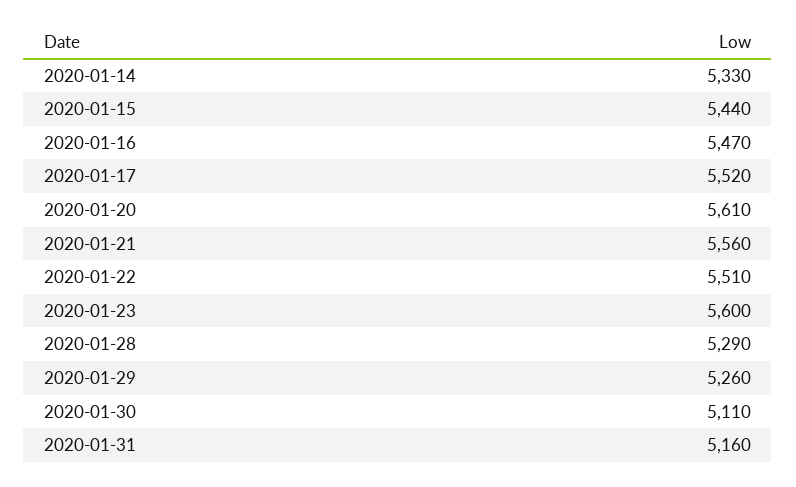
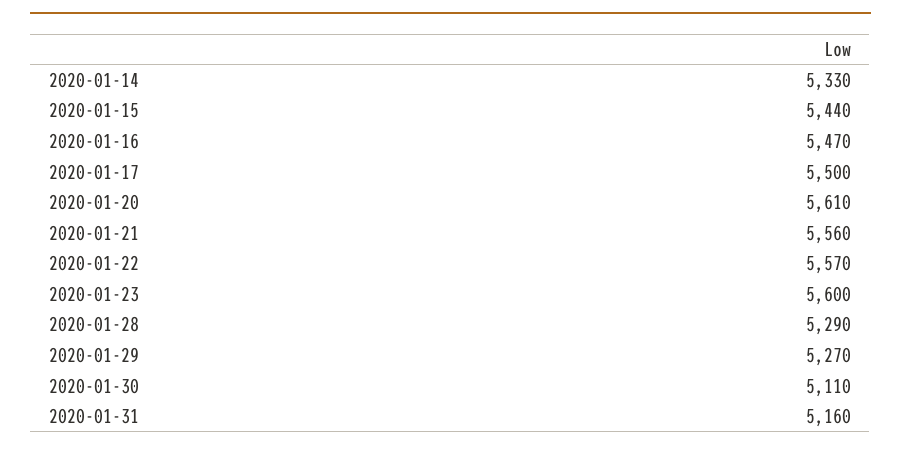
2020-01-17: 5520 -> 5500
2020-01-22: 5510 -> 5570
2020-01-29: 5260 -> 5270

